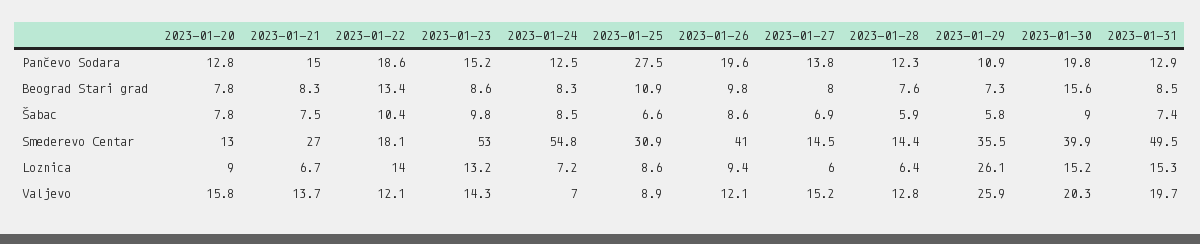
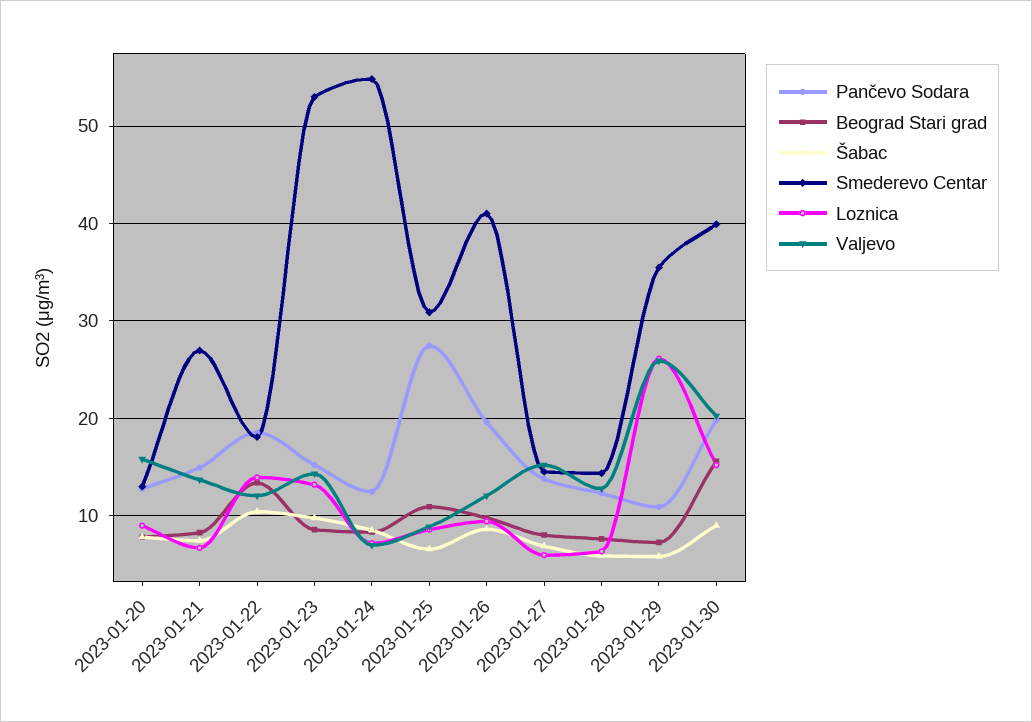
Pančevo Sodara, 2023-01-31: 12.9 -> none
Beograd Stari grad, 2023-01-31: 8.5 -> none
Šabac, 2023-01-31: 7.4 -> none
Smederevo Centar, 2023-01-31: 49.5 -> none
Loznica, 2023-01-31: 15.3 -> none
Valjevo, 2023-01-31: 19.7 -> none

